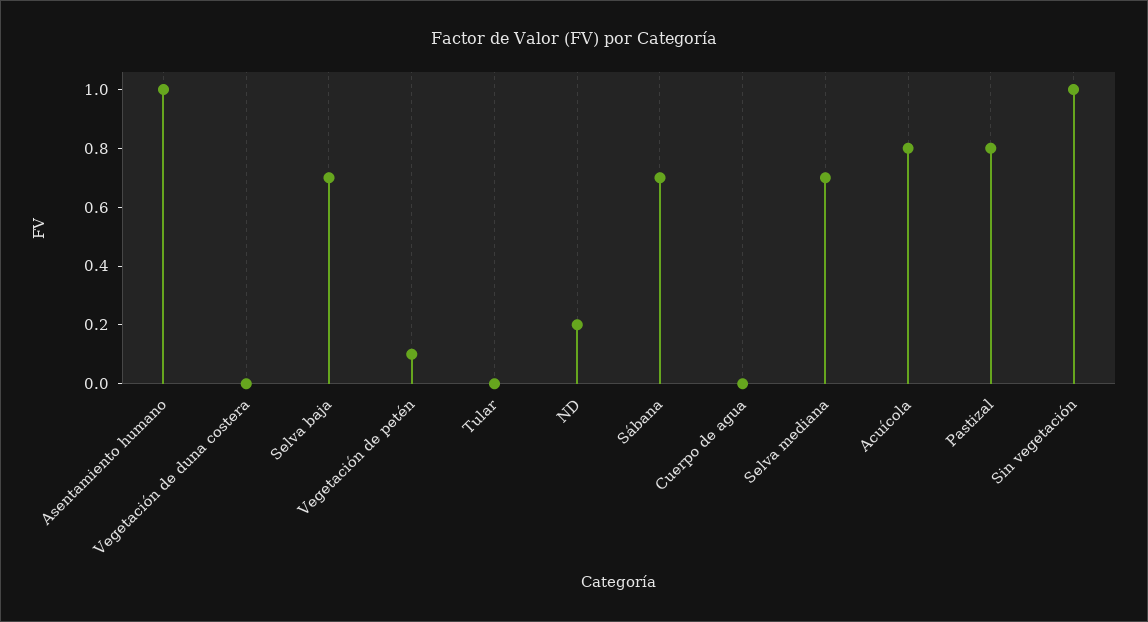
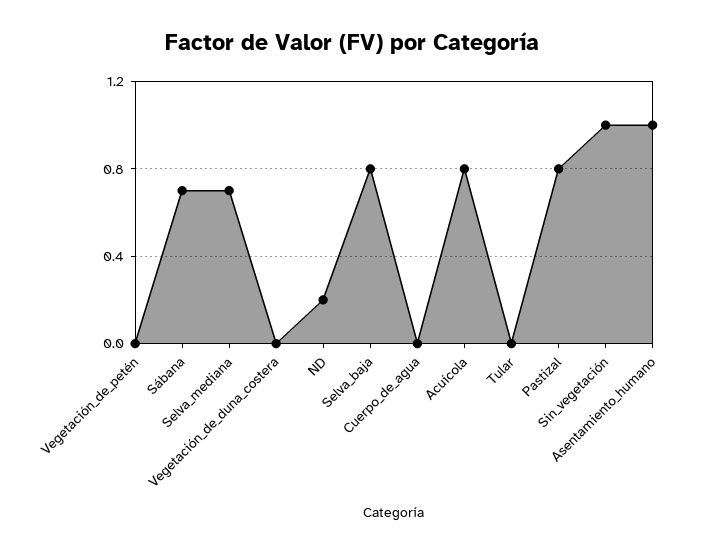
Selva baja: 0.7 -> 0.8
Vegetación de petén: 0.1 -> 0

